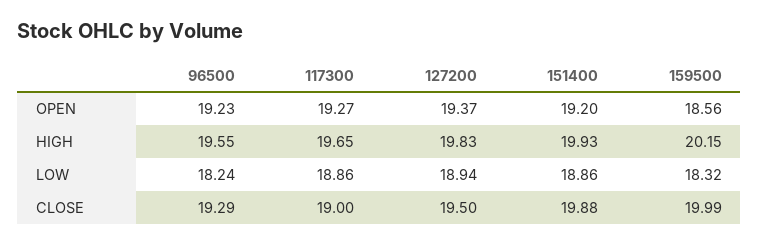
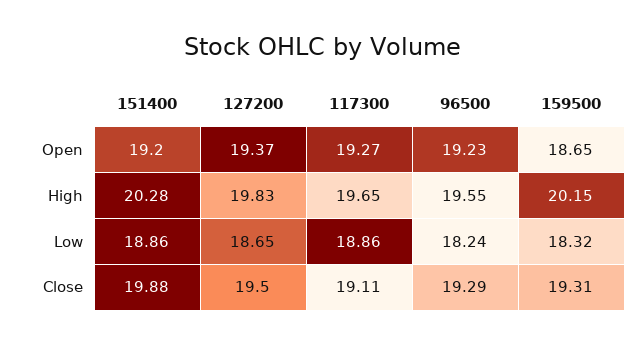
159500, OPEN: 18.56 -> 18.65
151400, HIGH: 19.93 -> 20.28
127200, LOW: 18.94 -> 18.65
117300, CLOSE: 19 -> 19.11
159500, CLOSE: 19.99 -> 19.31

